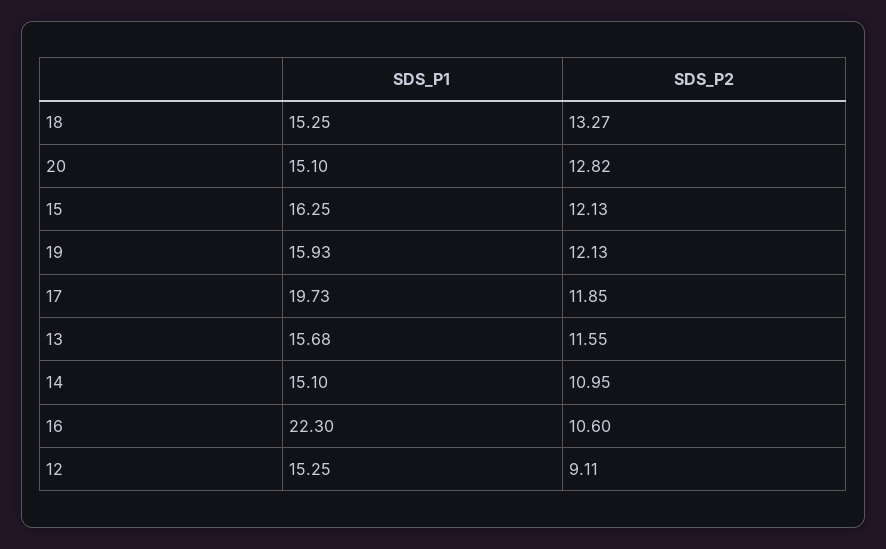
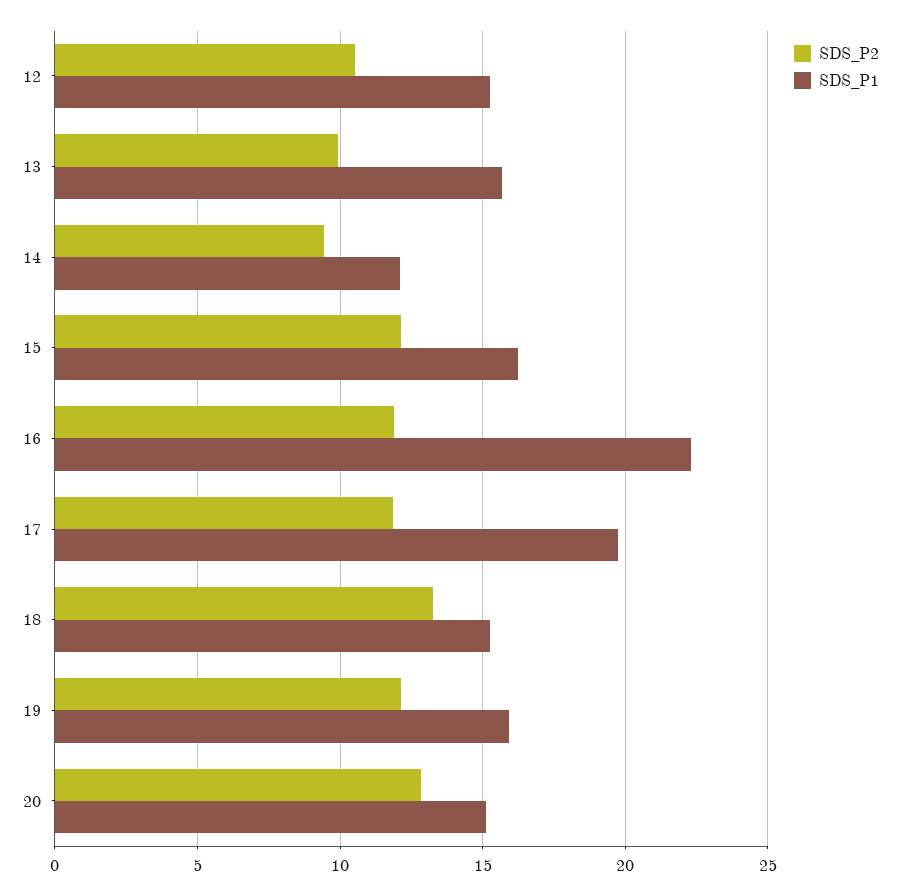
SDS_P2, 13: 11.55 -> 10
SDS_P1, 14: 15.1 -> 12
SDS_P2, 14: 10.95 -> 9.5
SDS_P2, 16: 10.6 -> 12
SDS_P2, 12: 9.11 -> 10.5

